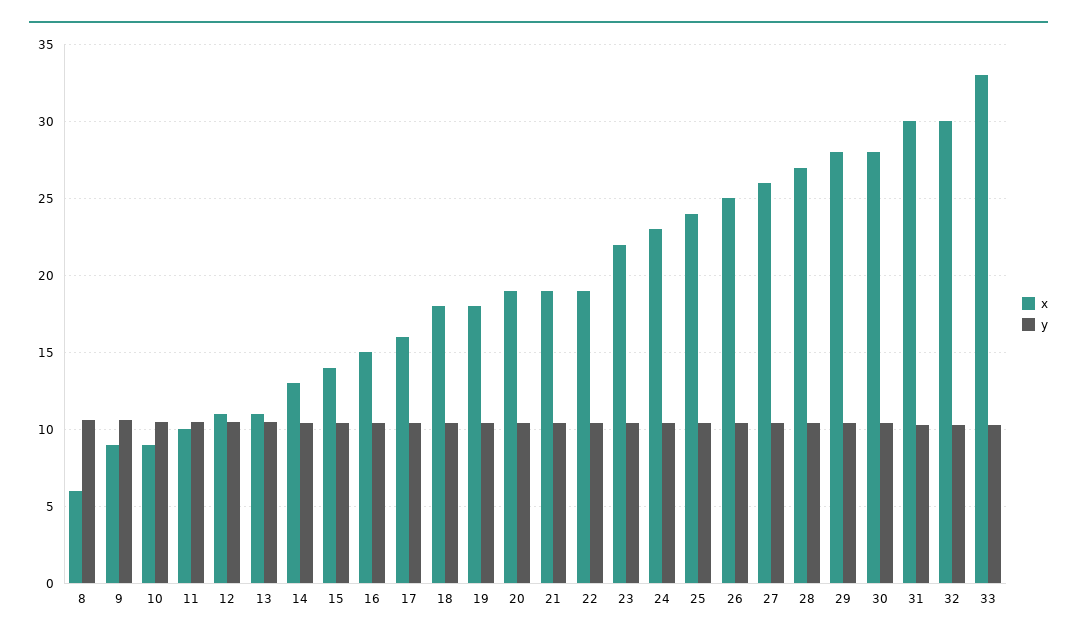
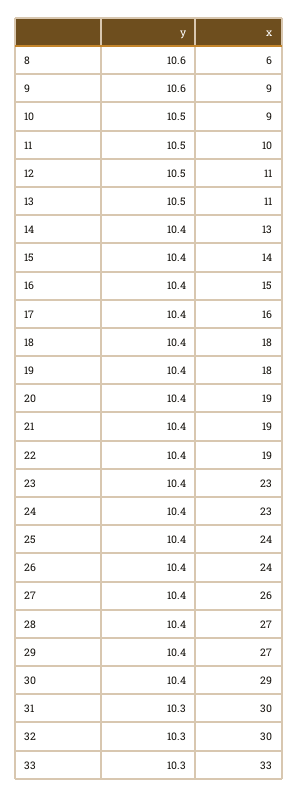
x, 23: 22 -> 23
x, 26: 25 -> 24
x, 29: 28 -> 27
x, 30: 28 -> 29

